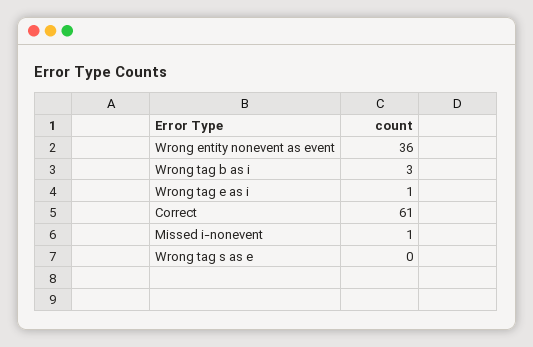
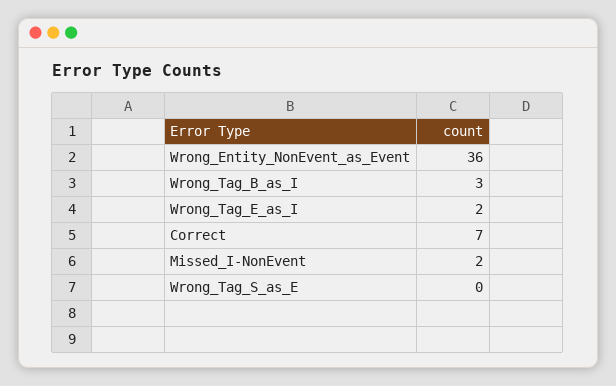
Wrong tag e as i: 1 -> 2
Correct: 61 -> 7
Missed i-nonevent: 1 -> 2

